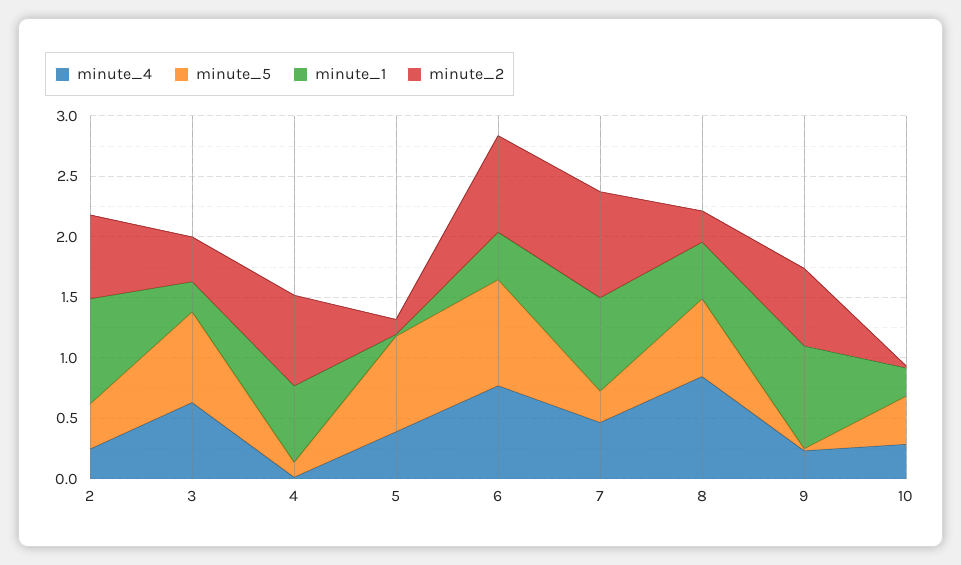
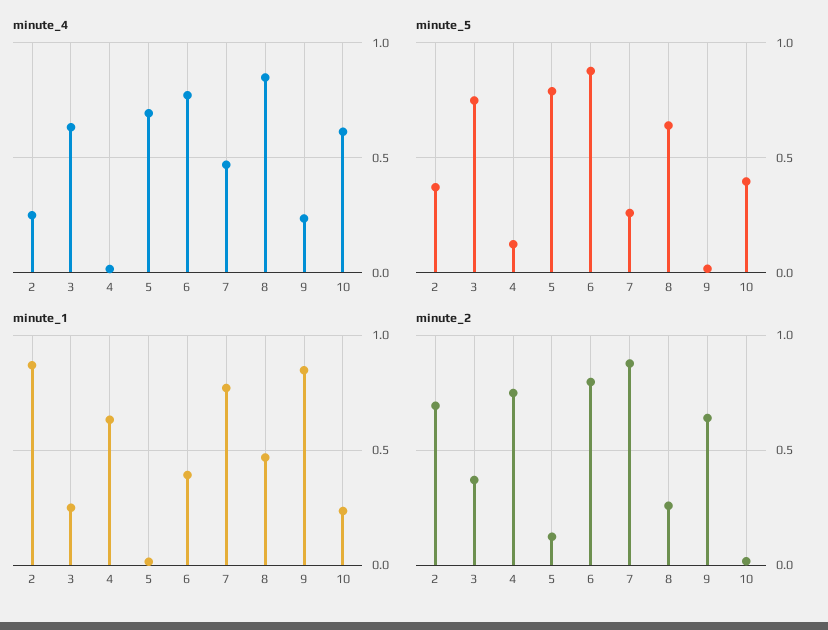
minute_4, 5: 0.4 -> 0.7
minute_4, 10: 0.3 -> 0.6

